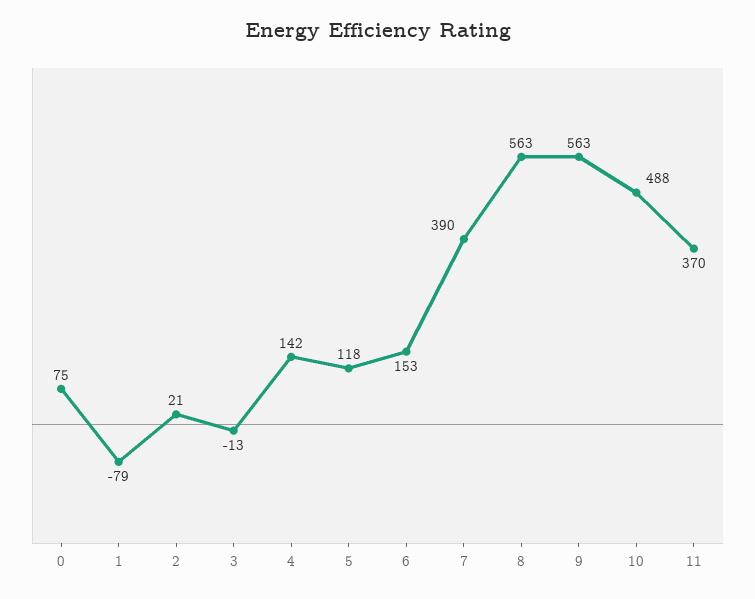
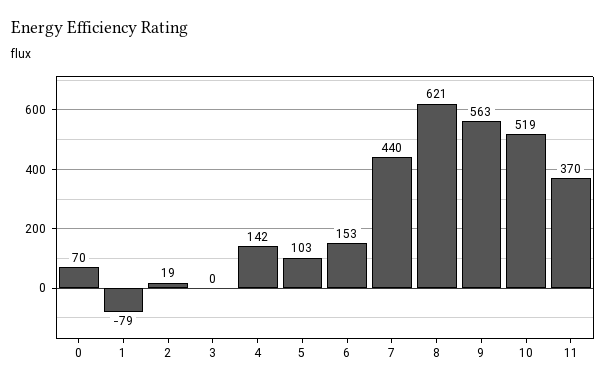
0: 75 -> 70
2: 21 -> 19
3: -13 -> 0
5: 118 -> 103
7: 390 -> 440
8: 563 -> 621
10: 488 -> 519

